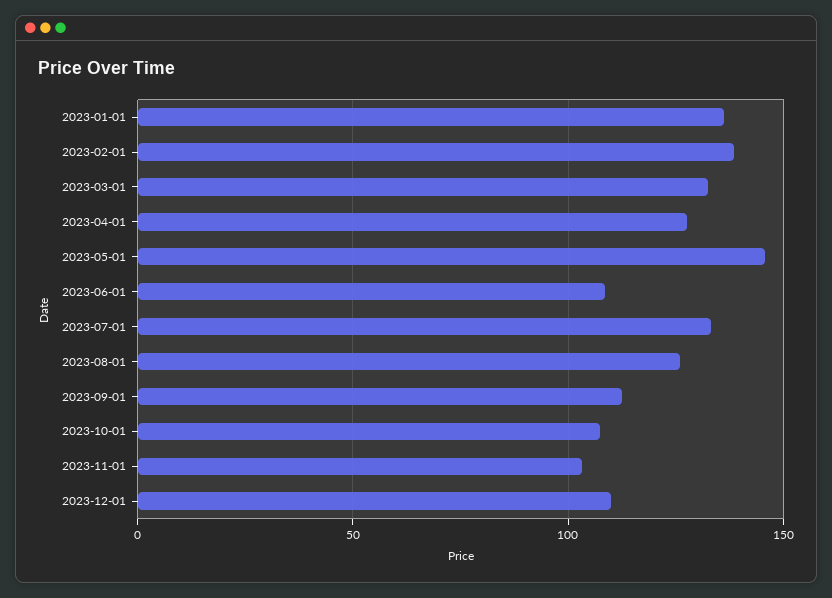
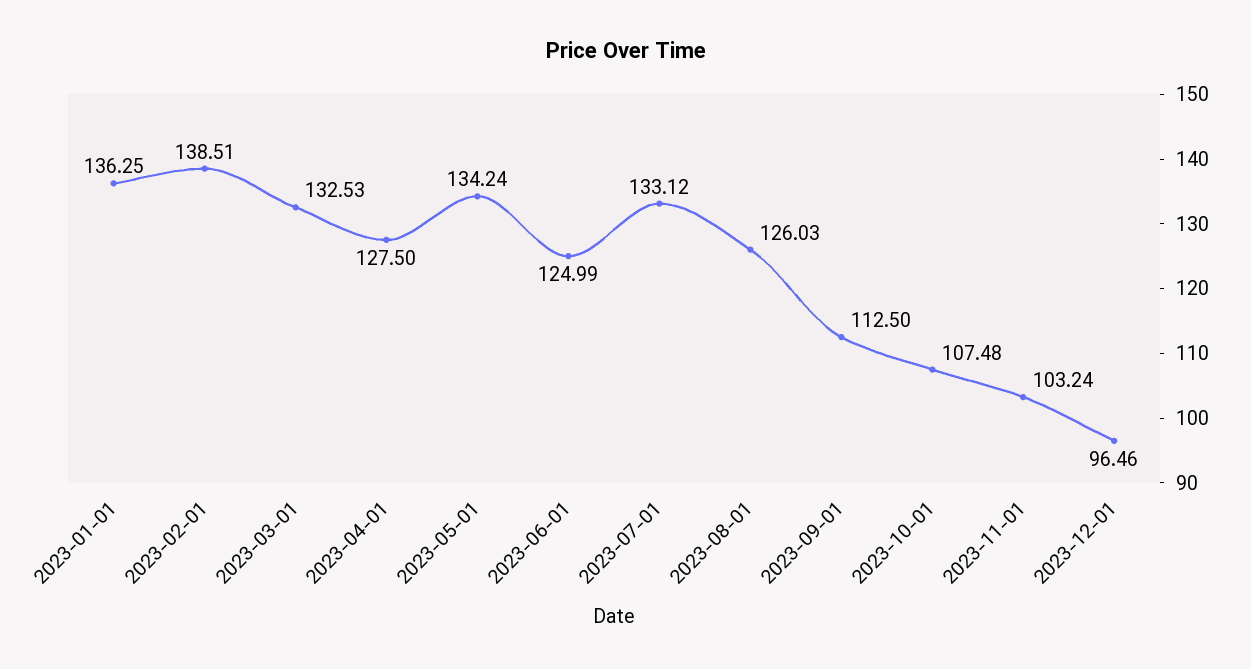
2023-05-01: 145 -> 134.24
2023-06-01: 110 -> 124.99
2023-12-01: 110 -> 96.46

